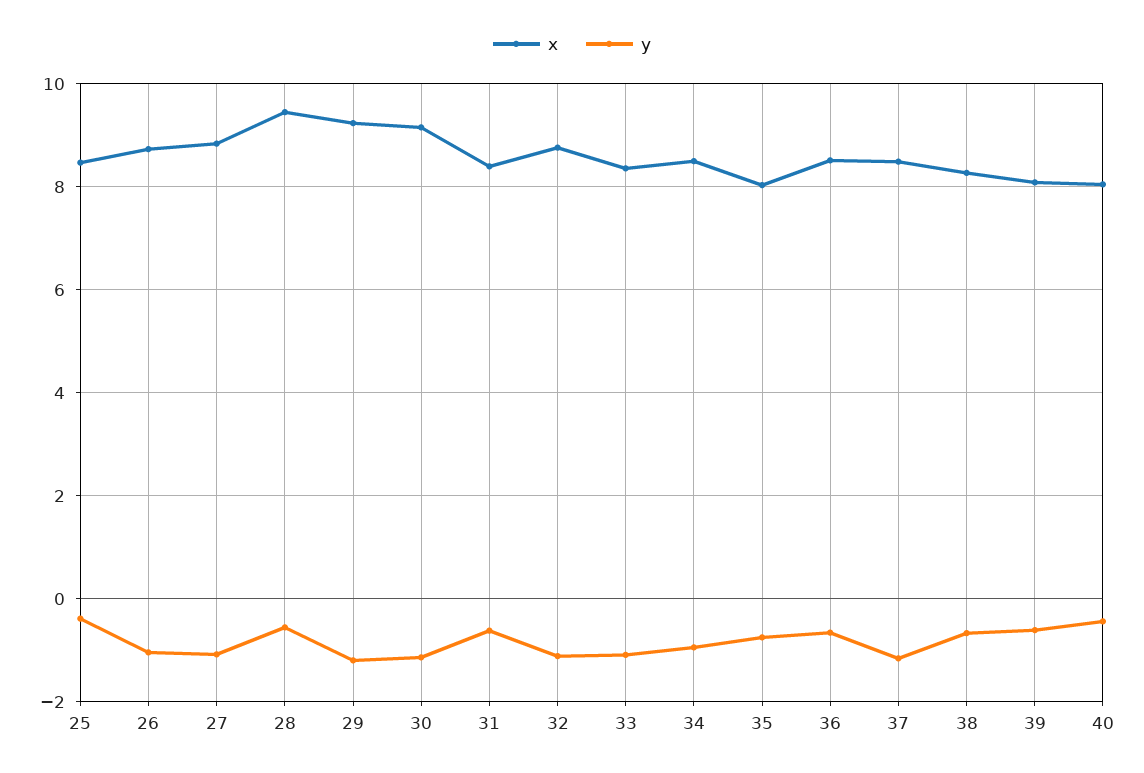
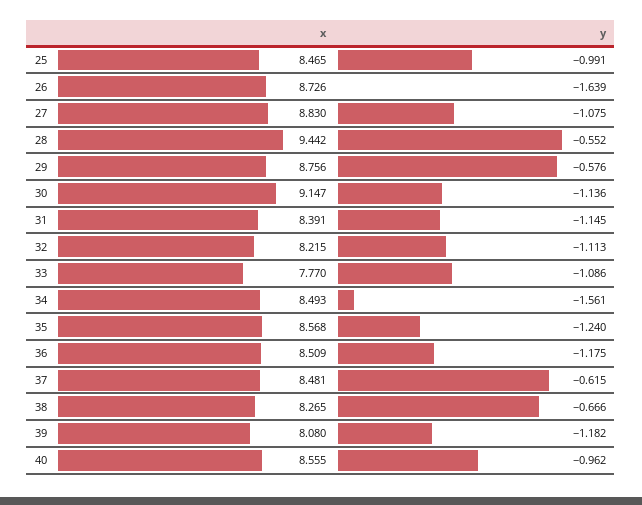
y, 25: -0.4 -> -0.991
y, 26: -1 -> -1.639
x, 29: 9.2 -> 8.756
y, 29: -1.2 -> -0.576
y, 31: -0.6 -> -1.145
x, 32: 8.8 -> 8.215
x, 33: 8.4 -> 7.77
y, 34: -1 -> -1.561
x, 35: 8 -> 8.568
y, 35: -0.8 -> -1.24
y, 36: -0.6 -> -1.175
y, 37: -1.2 -> -0.615
y, 39: -0.6 -> -1.182
x, 40: 8 -> 8.555
y, 40: -0.4 -> -0.962

